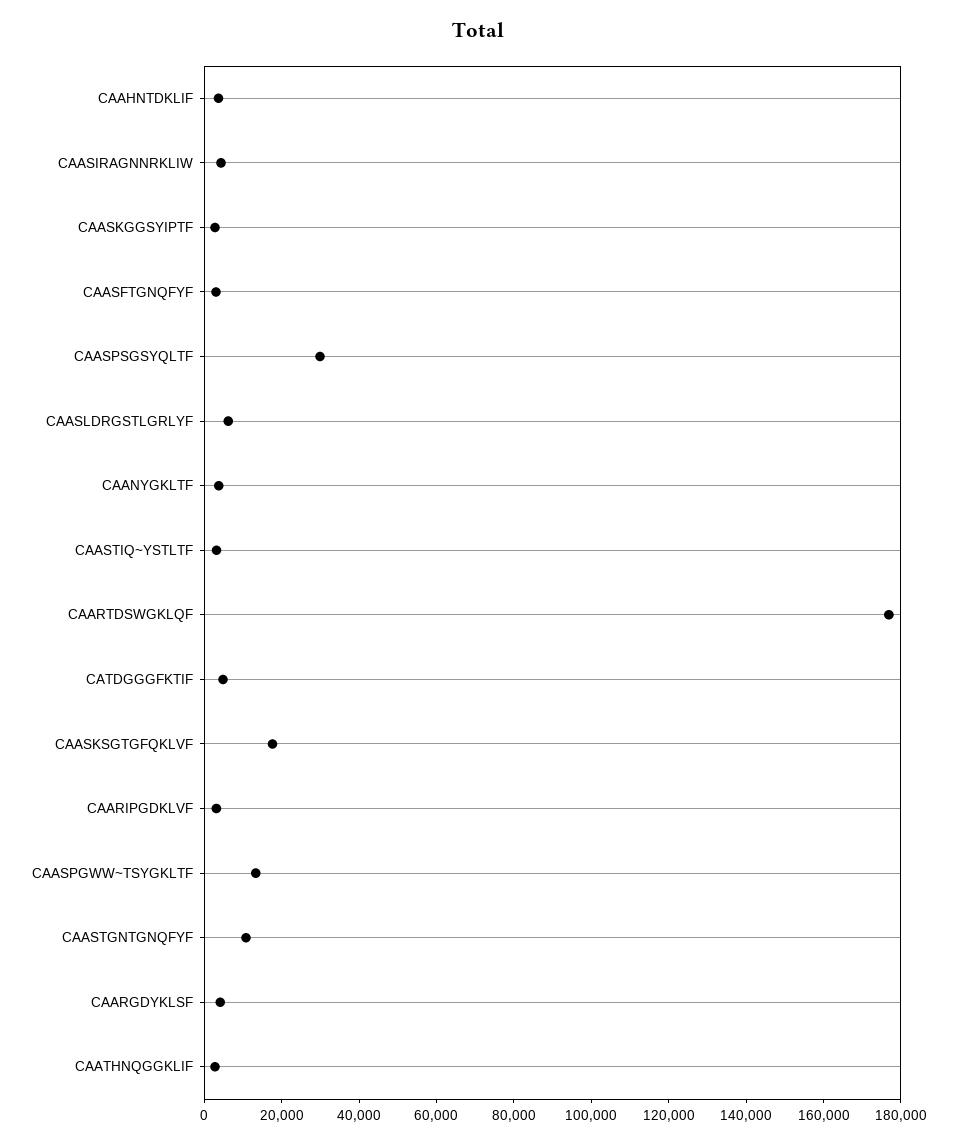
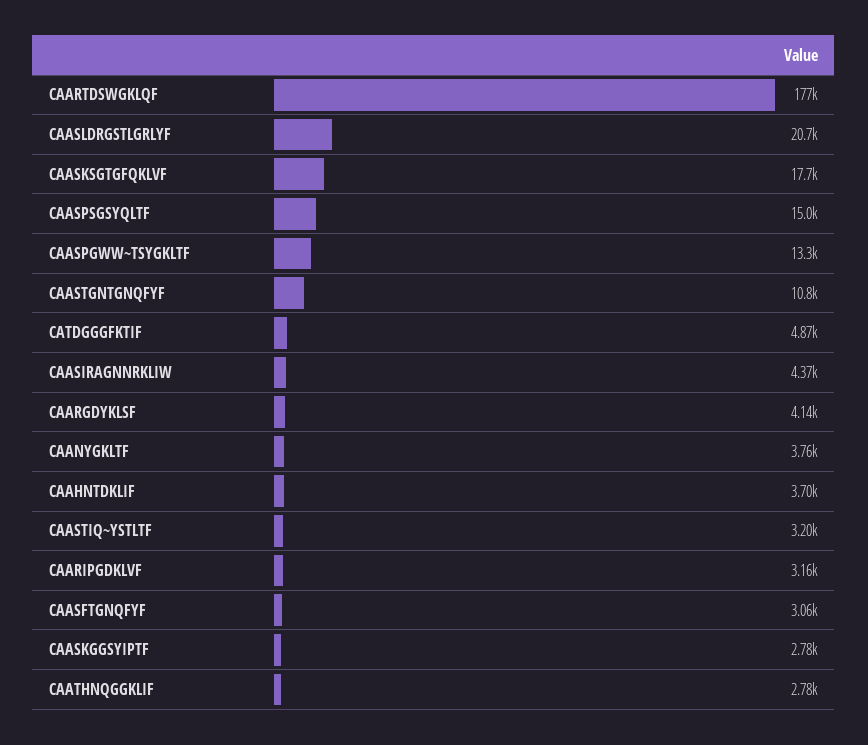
CAASPSGSYQLTF: 30000 -> 15000
CAASLDRGSTLGRLYF: 5000 -> 20700

